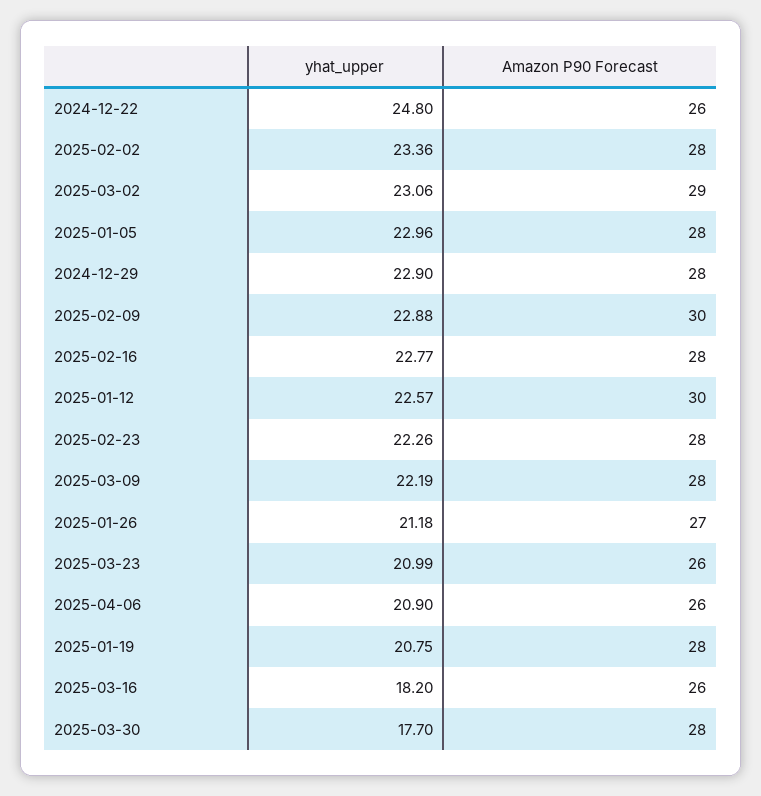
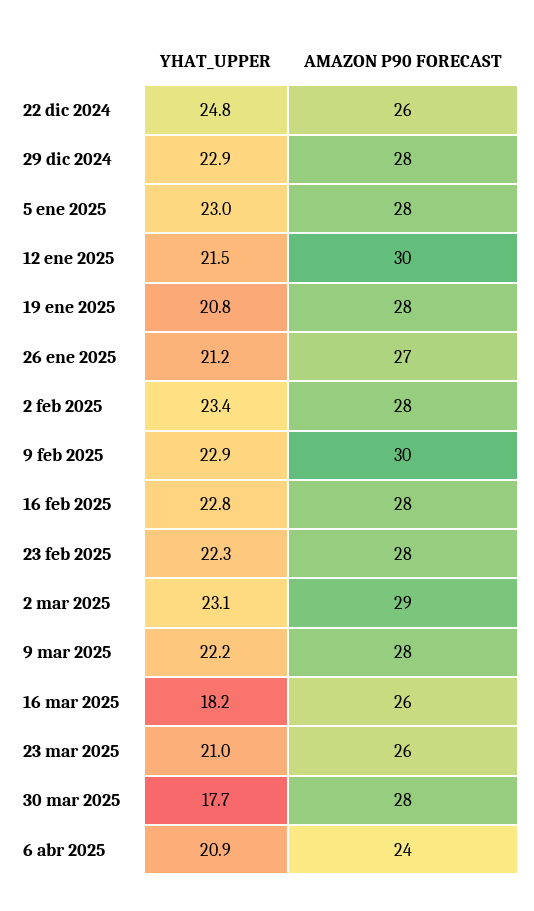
yhat_upper, 2025-01-12: 22.57 -> 21.5
Amazon P90 Forecast, 2025-04-06: 26 -> 24

